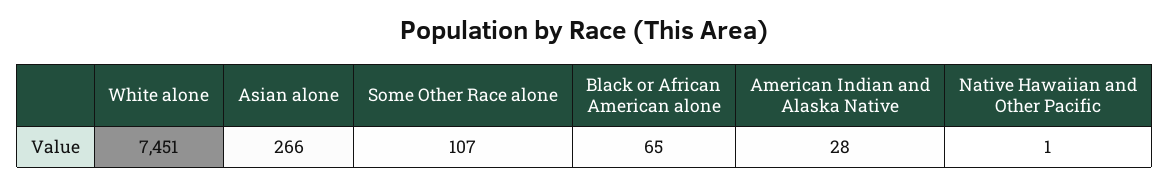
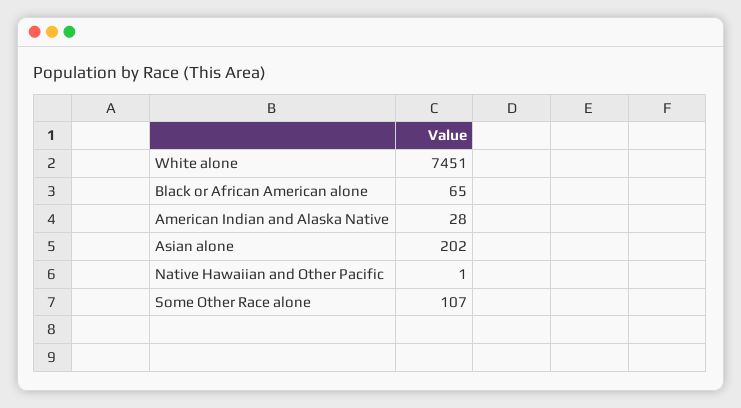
Asian alone: 266 -> 202

